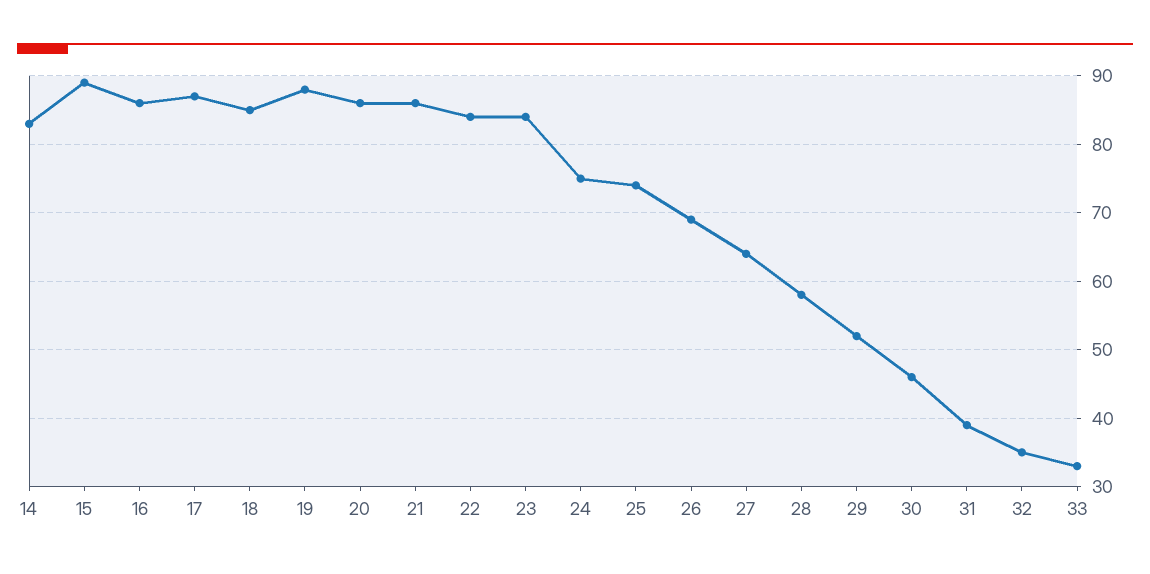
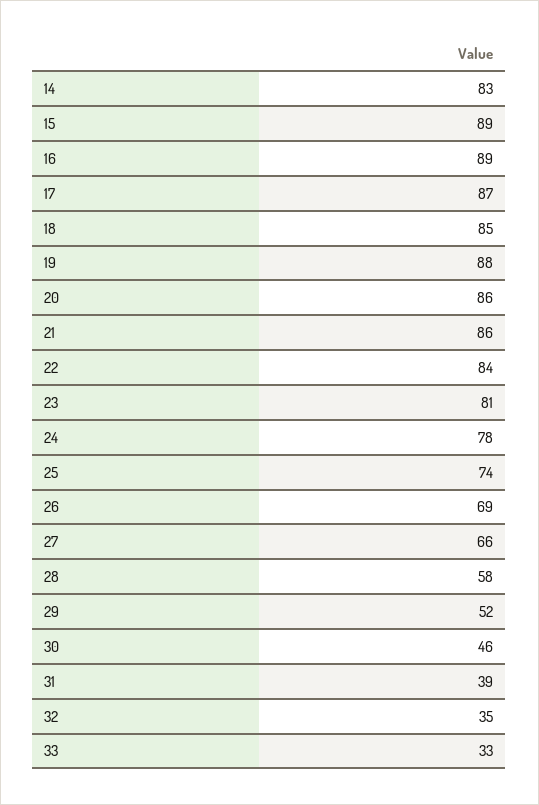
16: 86 -> 89
23: 84 -> 81
24: 75 -> 78
27: 64 -> 66

